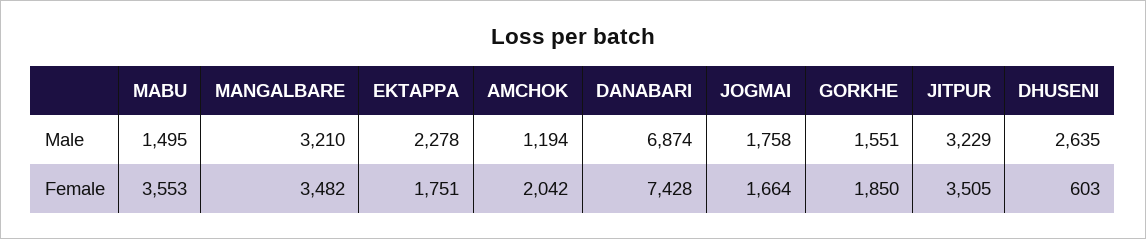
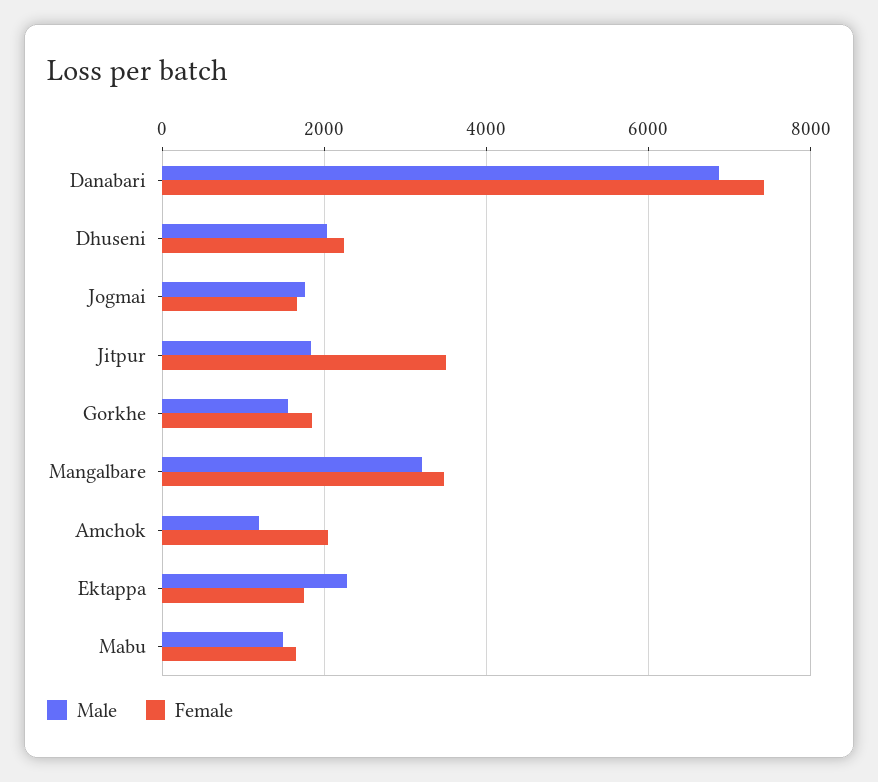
Male, JITPUR: 3229 -> 1800
Male, DHUSENI: 2635 -> 2000
Female, MABU: 3553 -> 1600
Female, DHUSENI: 603 -> 2200

